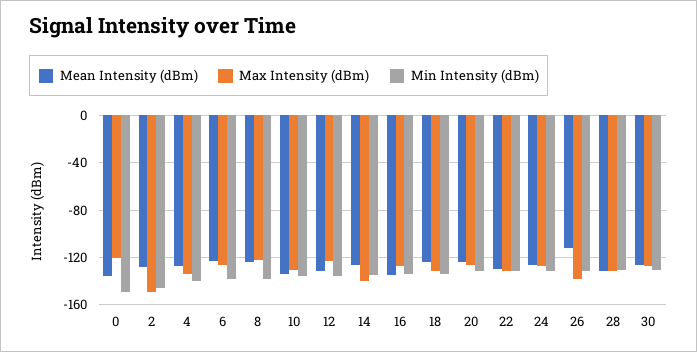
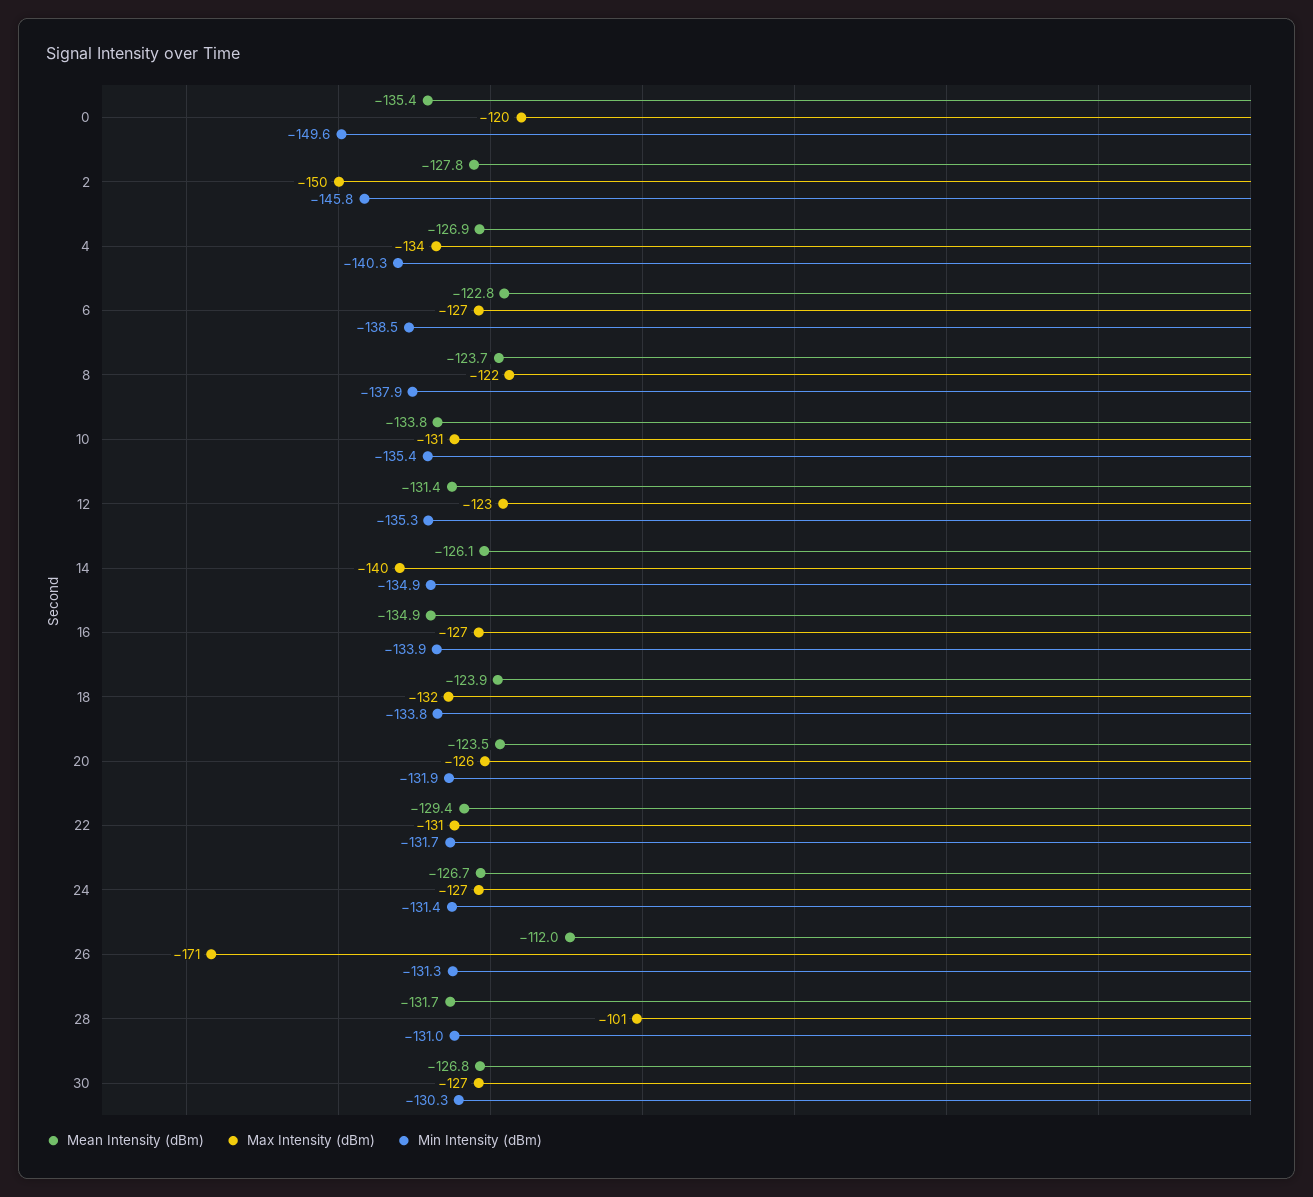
Max Intensity (dBm), 26: -140 -> -171
Max Intensity (dBm), 28: -130 -> -101

